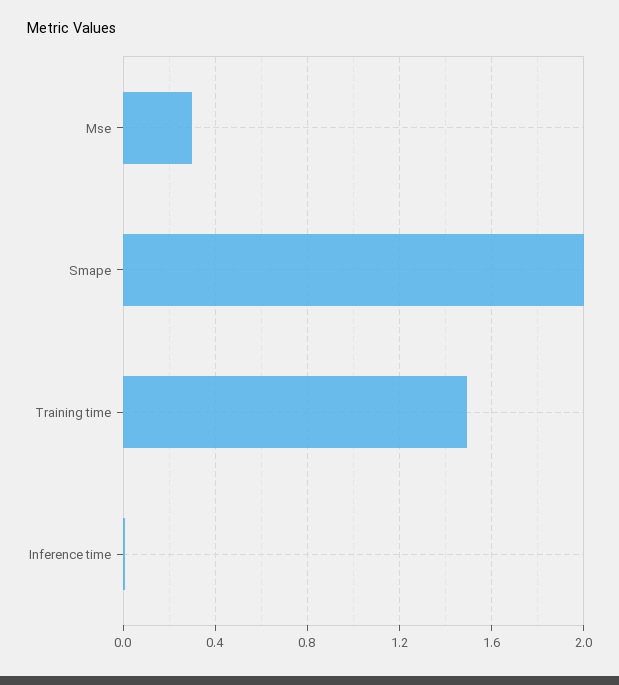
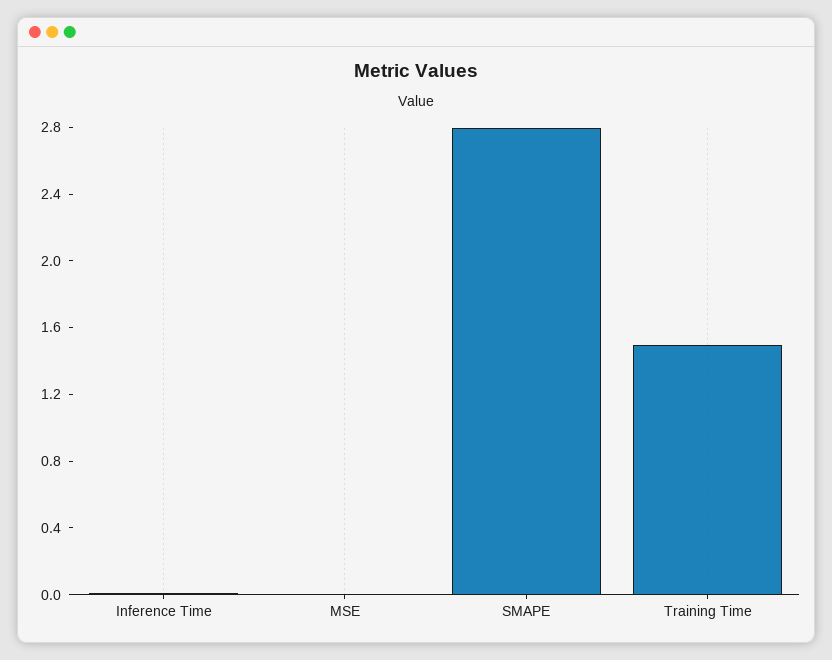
Mse: 0.3 -> 0
Smape: 2 -> 2.8

